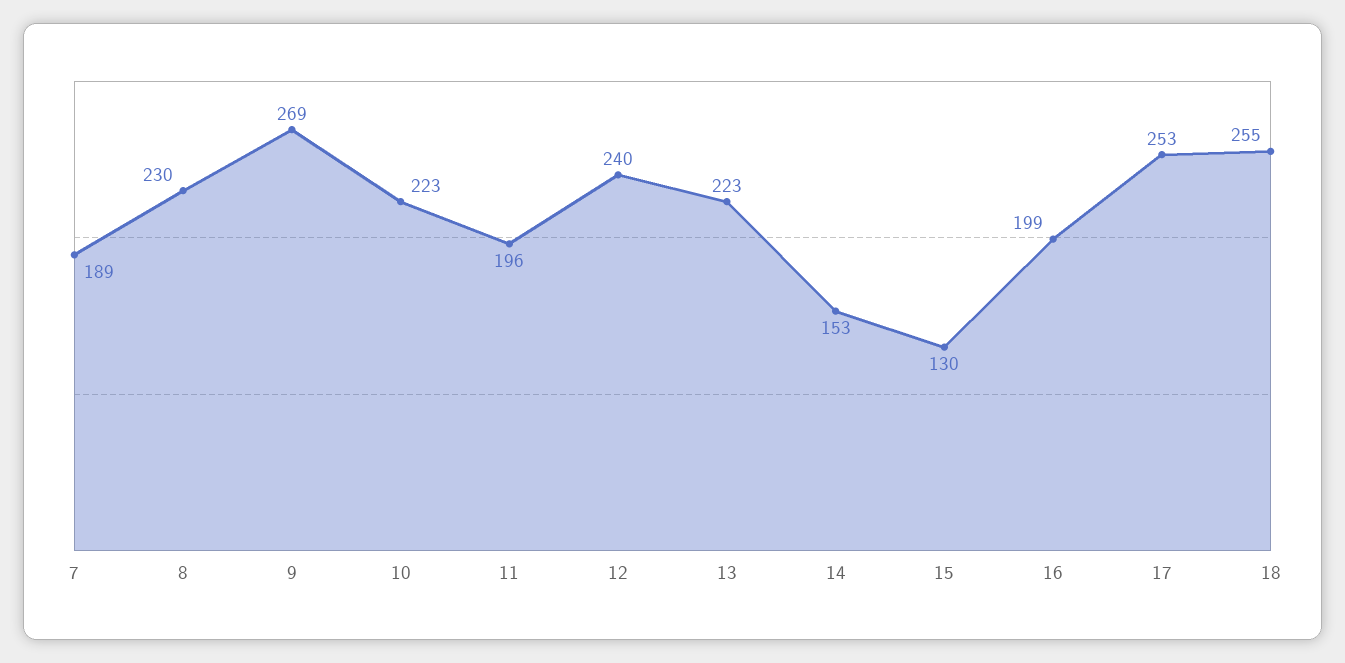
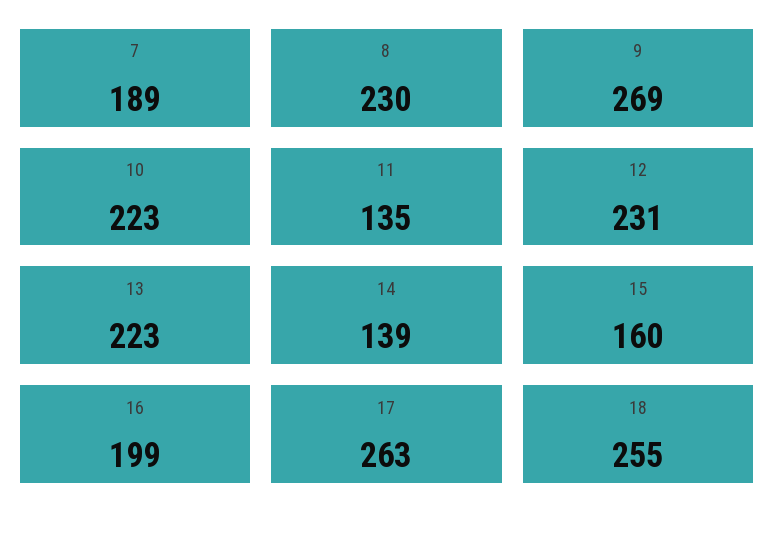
11: 196 -> 135
12: 240 -> 231
14: 153 -> 139
15: 130 -> 160
17: 253 -> 263

